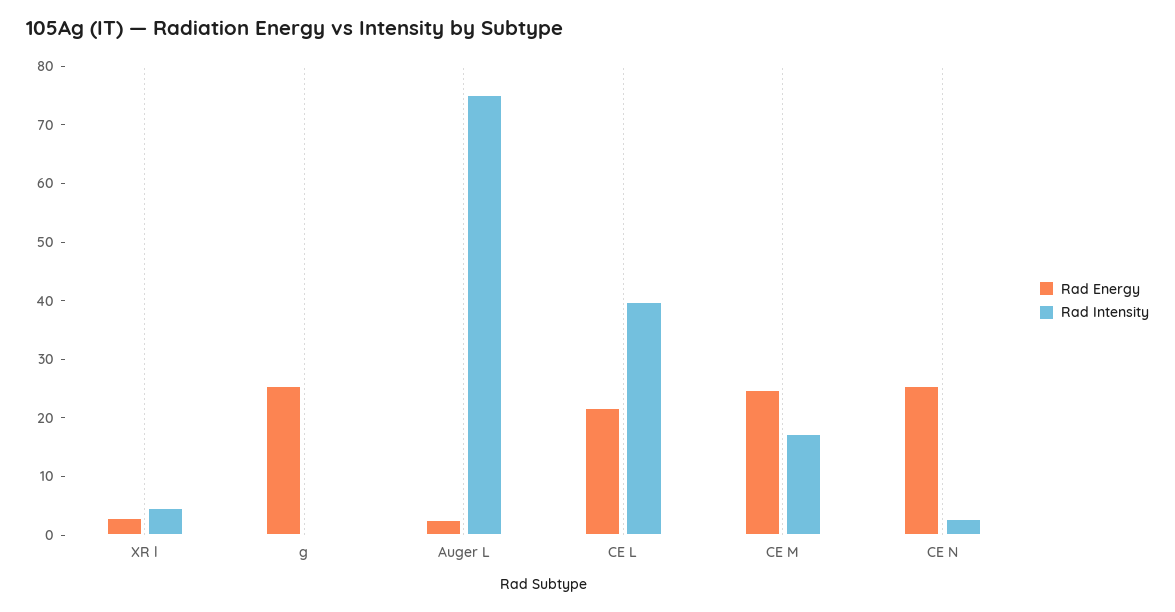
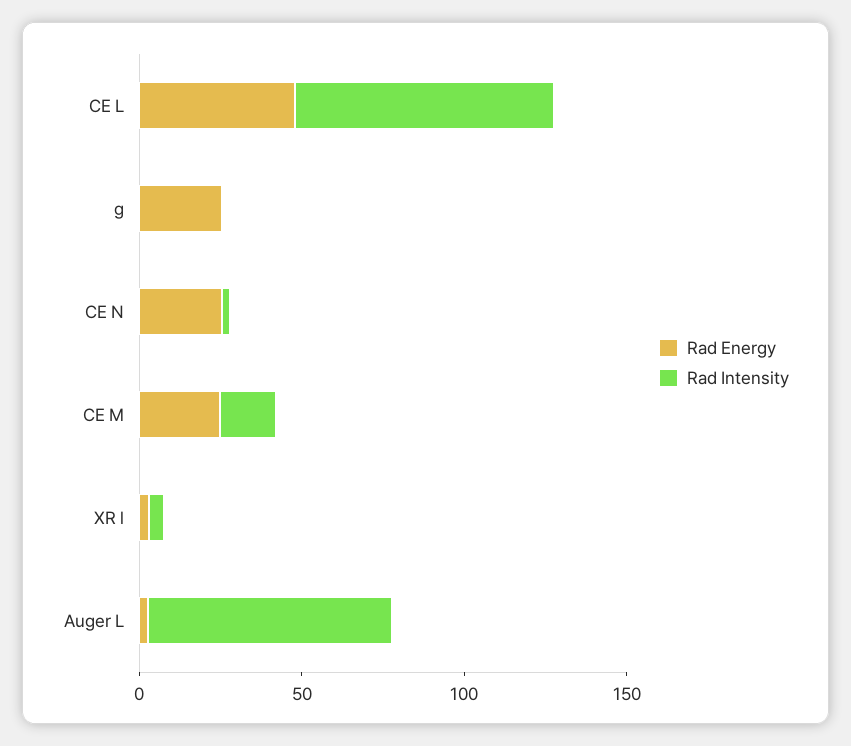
Rad Energy, CE L: 22 -> 50
Rad Intensity, CE L: 40 -> 80

